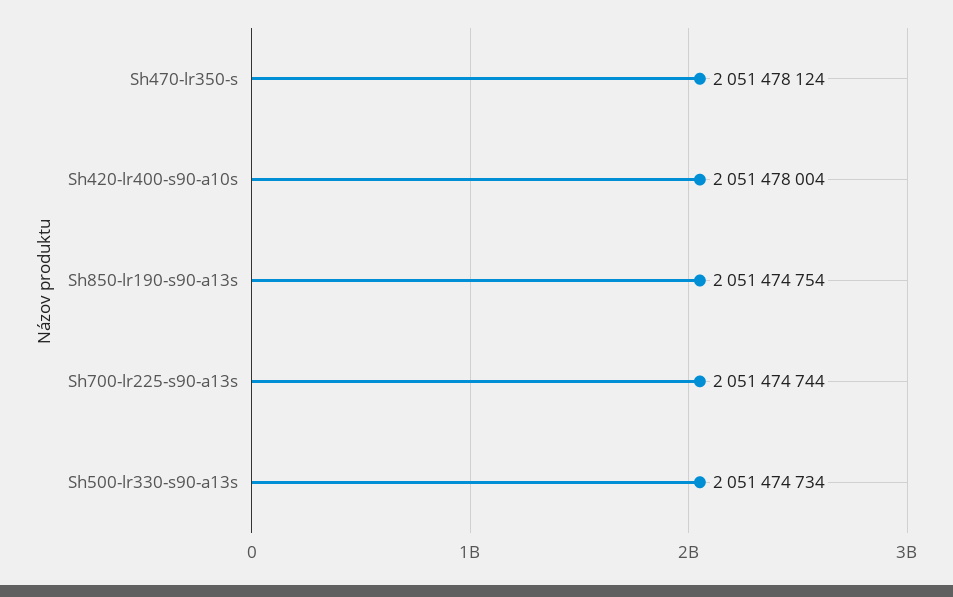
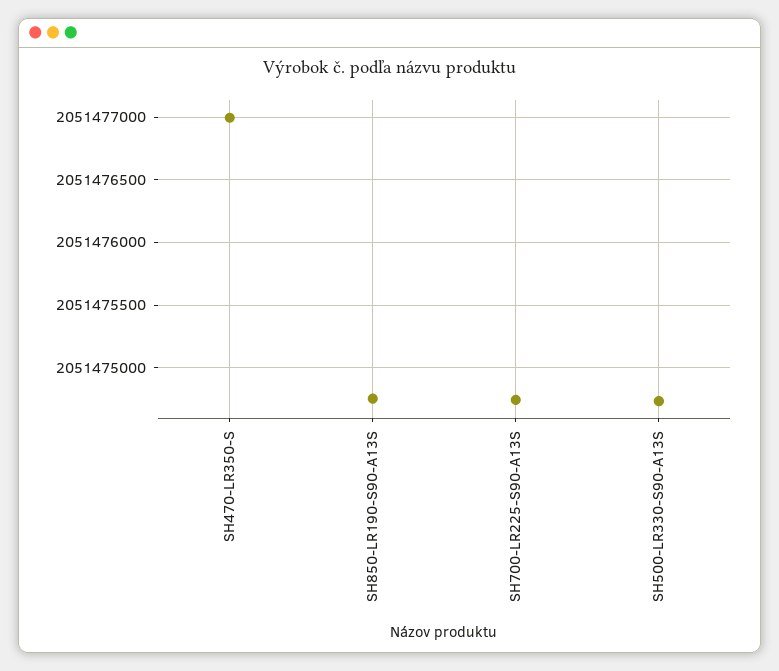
Sh470-lr350-s: 2051478124 -> 2051477000
Sh420-lr400-s90-a10s: 2051478004 -> none

